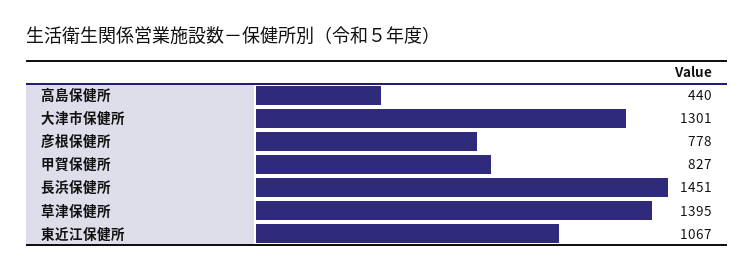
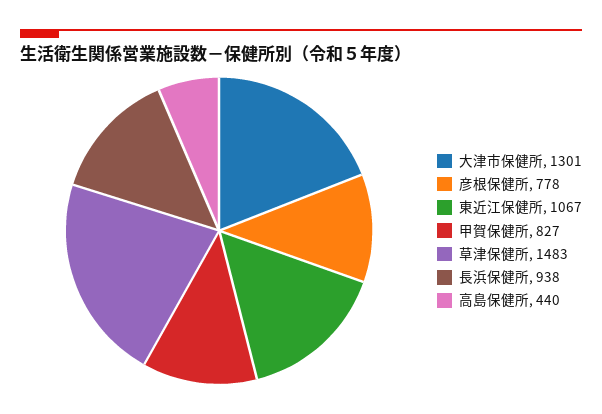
長浜保健所: 1451 -> 938
草津保健所: 1395 -> 1483

